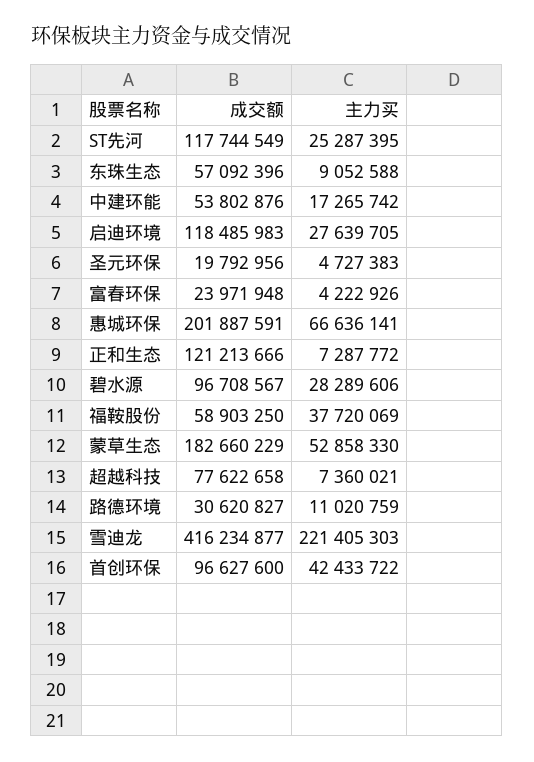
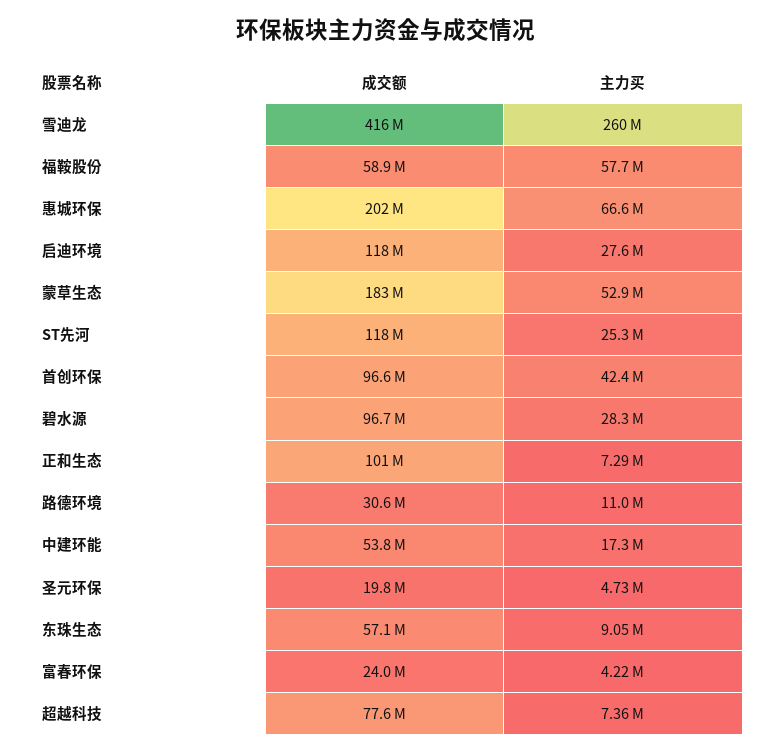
成交额, 正和生态: 121213666 -> 101000000
主力买, 福鞍股份: 37720069 -> 57700000
主力买, 雪迪龙: 221405303 -> 260000000

